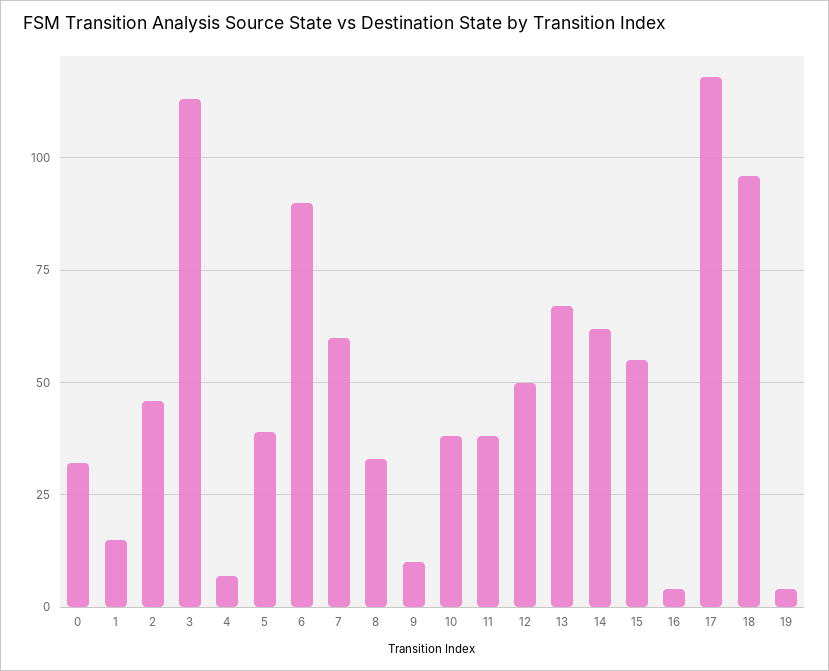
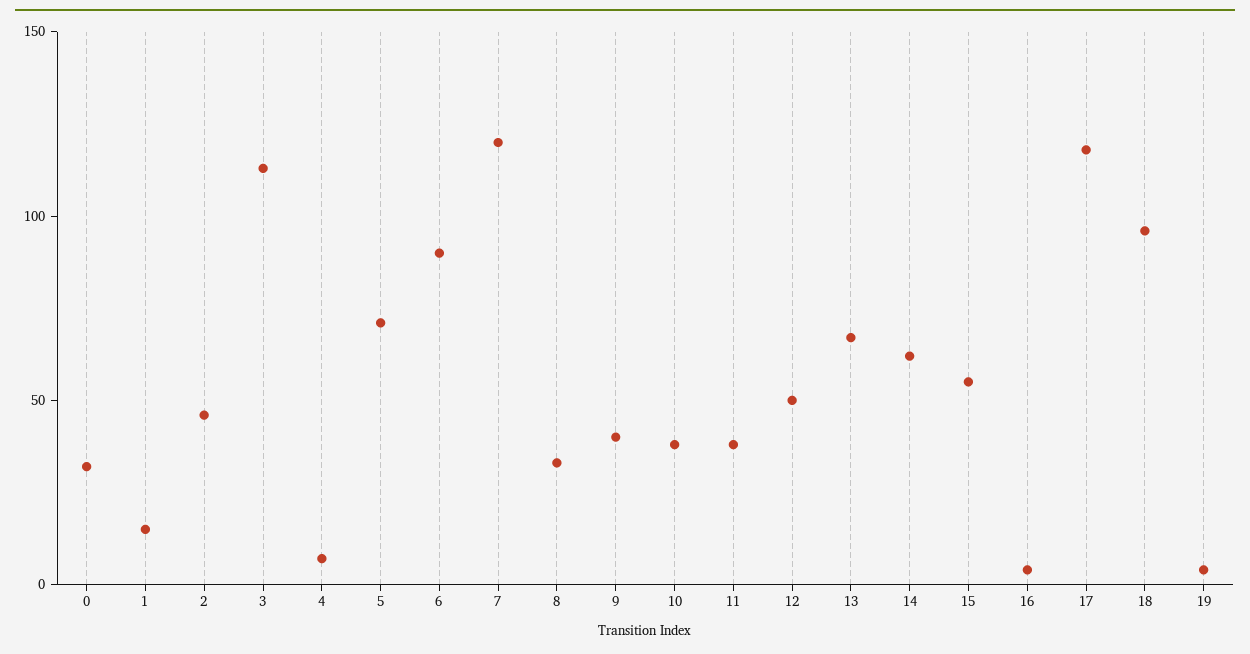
5: 40 -> 70
7: 60 -> 120
9: 10 -> 40

